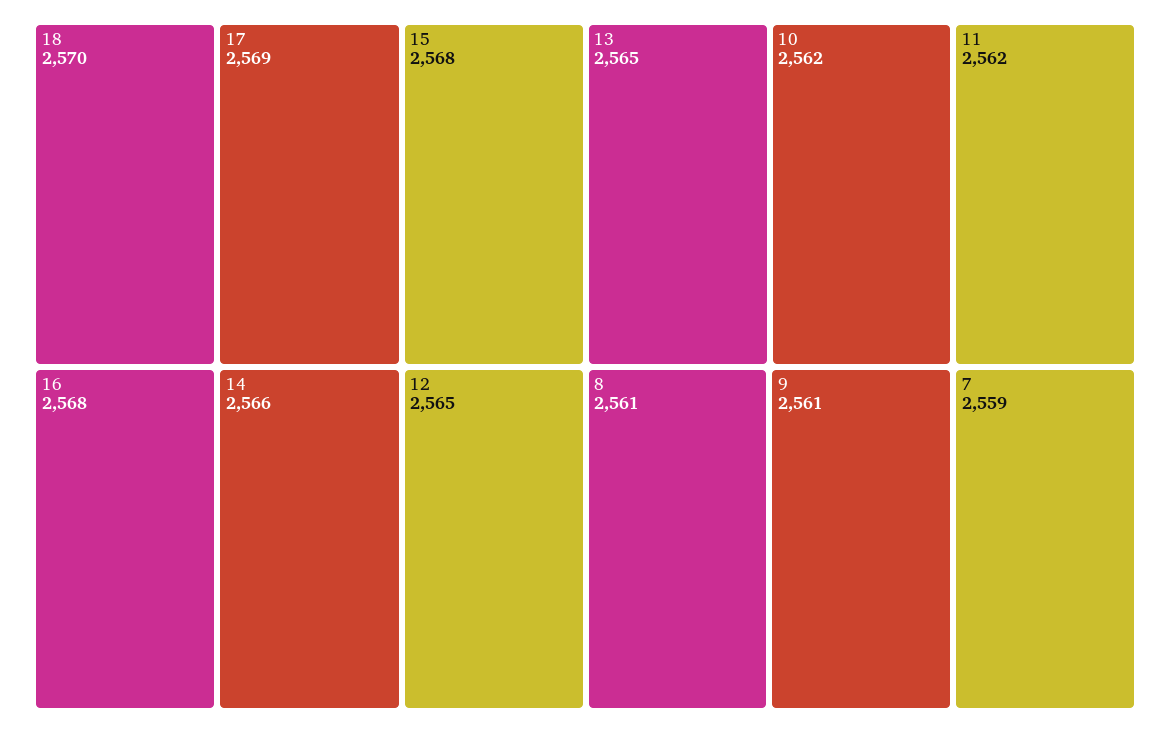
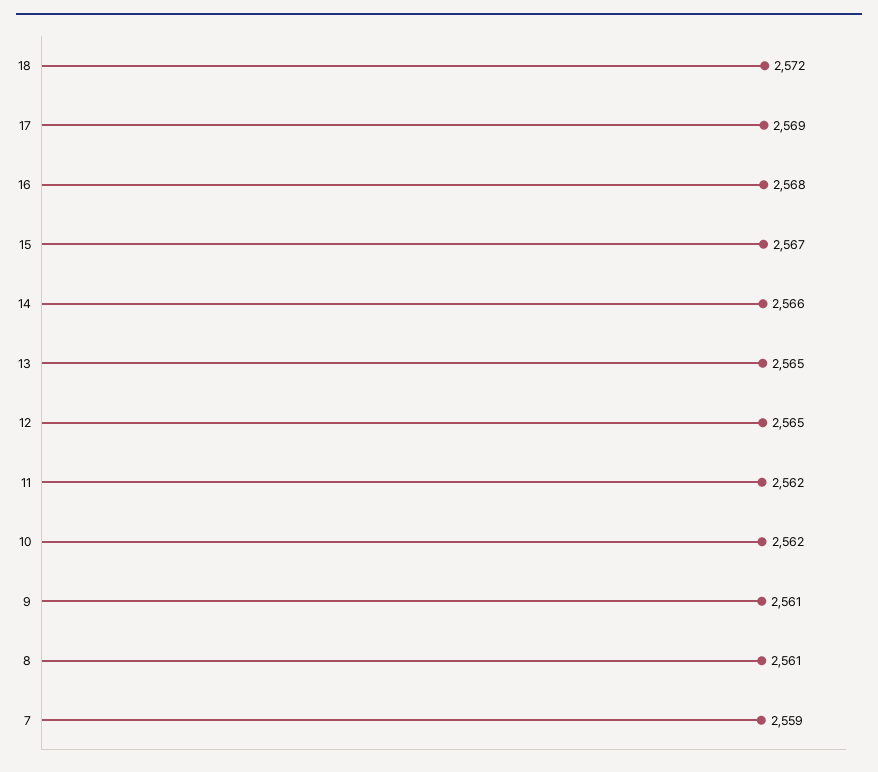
18: 2570 -> 2572
15: 2568 -> 2567

